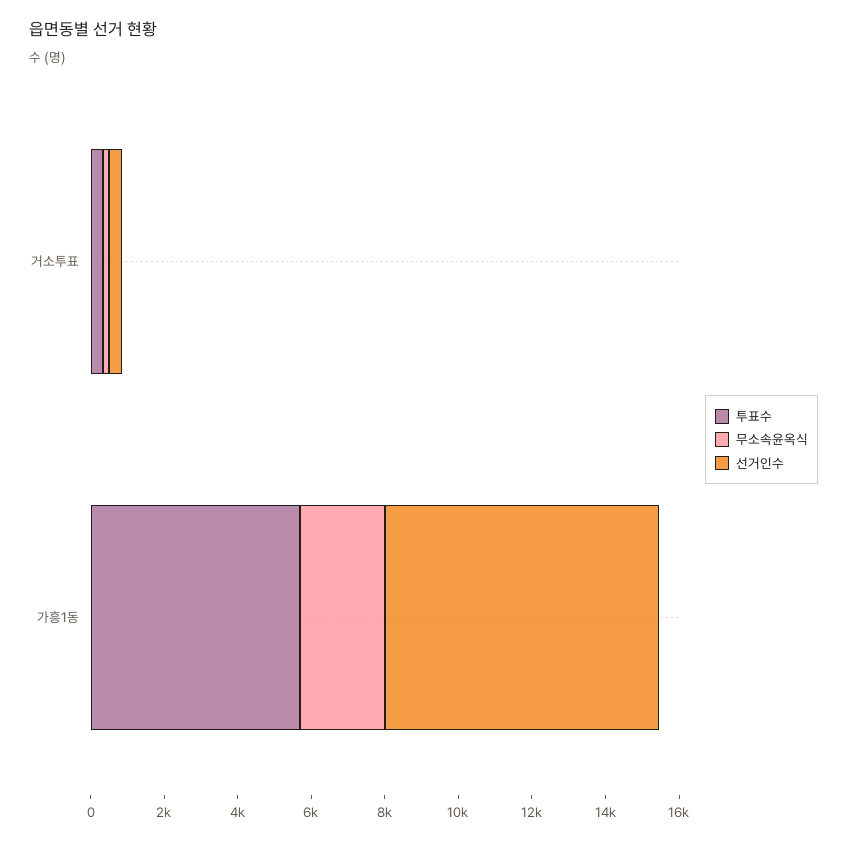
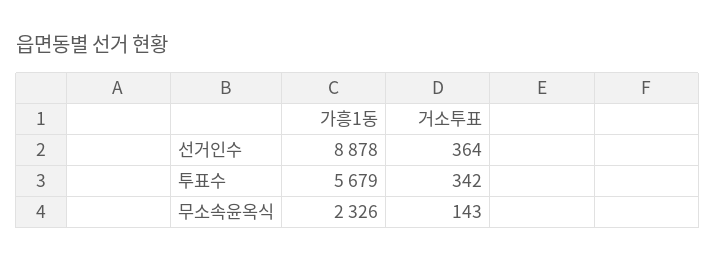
선거인수, 가흥1동: 7500 -> 8878

